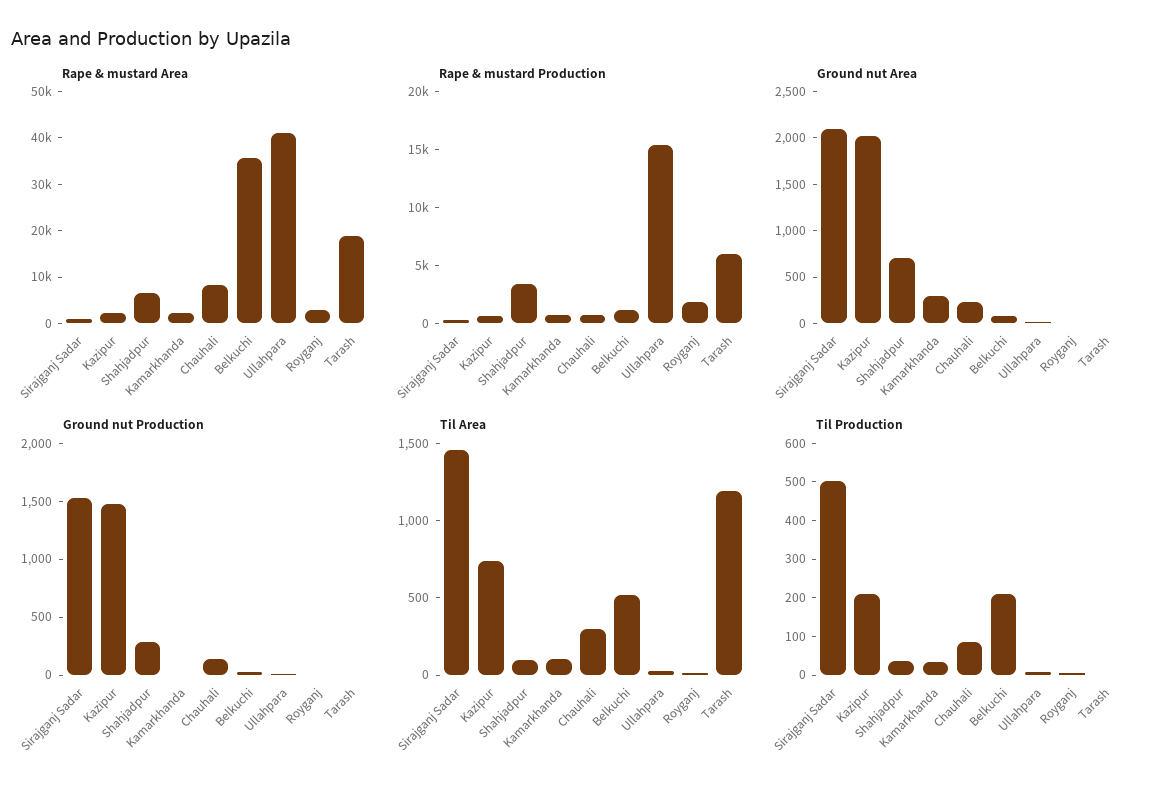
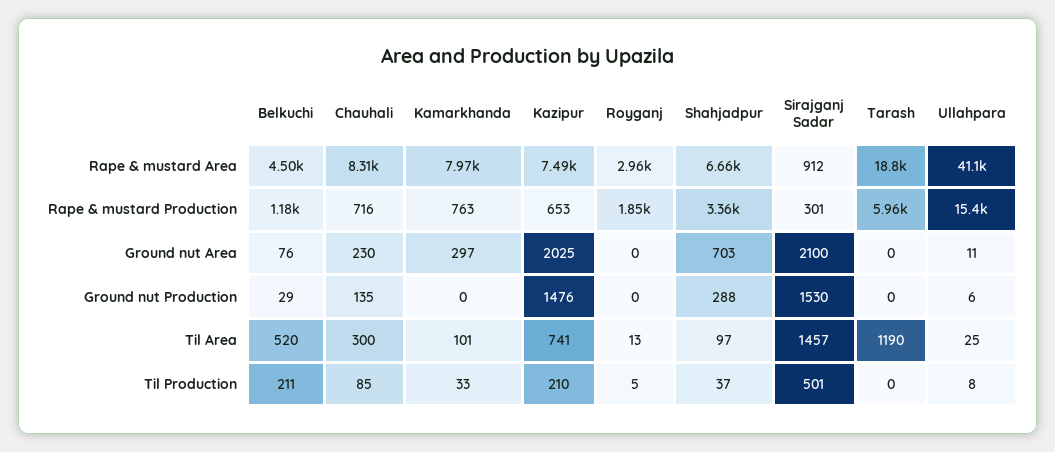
Rape & mustard Area, Kazipur: 2000 -> 7490
Rape & mustard Area, Kamarkhanda: 2000 -> 7970
Rape & mustard Area, Belkuchi: 36000 -> 4500

